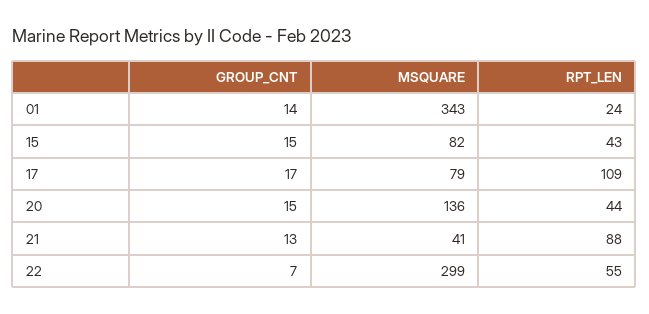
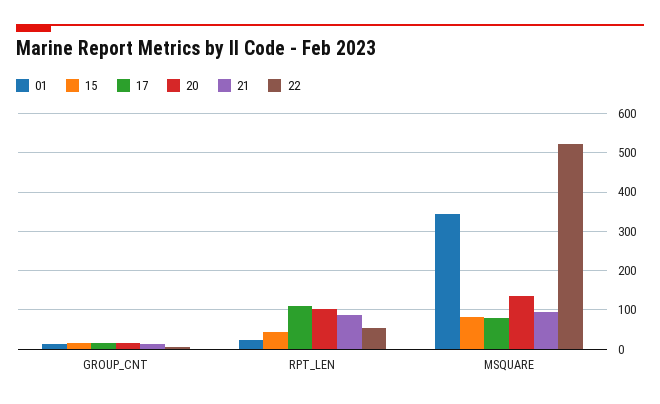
20, RPT_LEN: 44 -> 100
21, MSQUARE: 41 -> 100
22, MSQUARE: 299 -> 520

